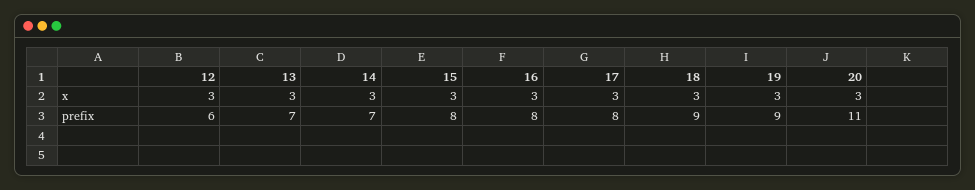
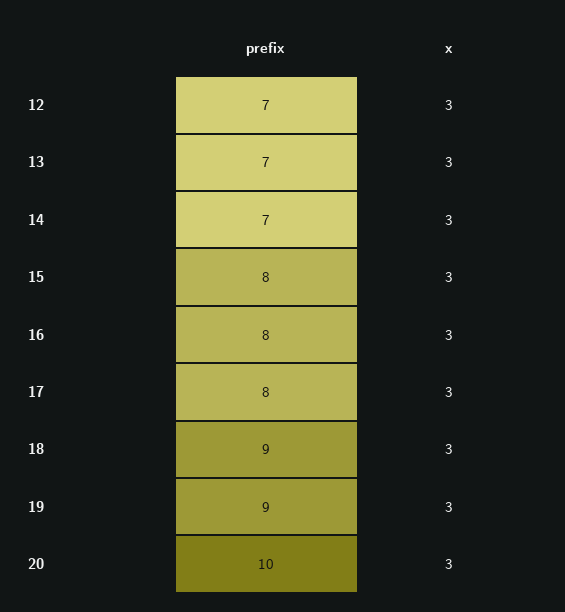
12, prefix: 6 -> 7
20, prefix: 11 -> 10

